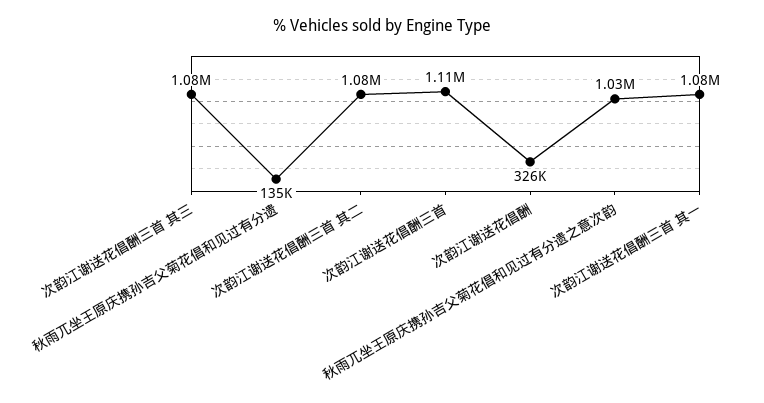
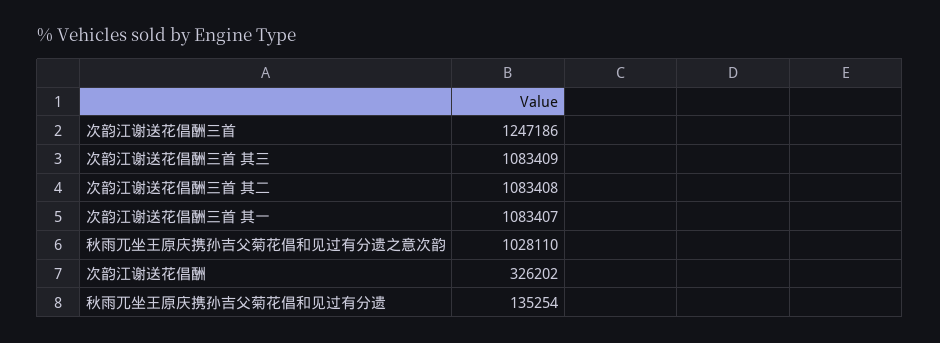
次韵江谢送花倡酬三首: 1110000 -> 1247186

